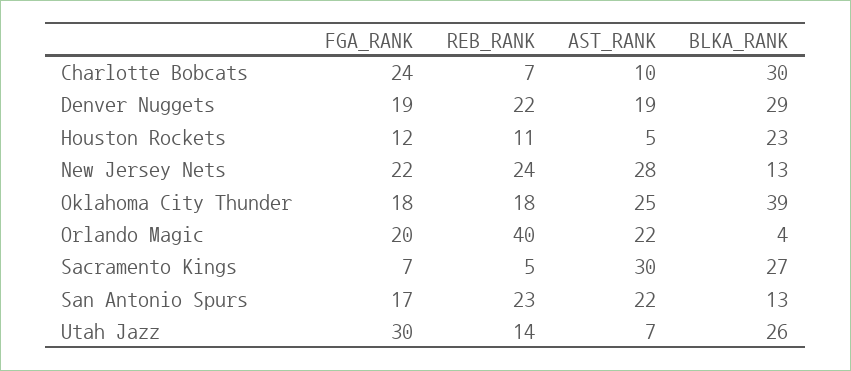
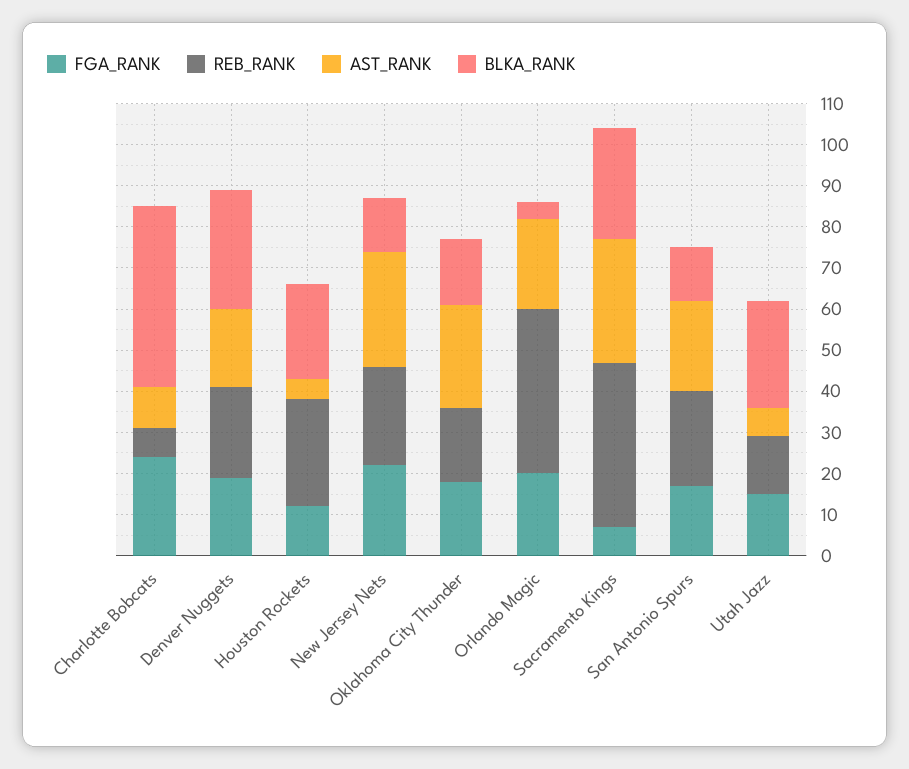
BLKA_RANK, Charlotte Bobcats: 30 -> 45
REB_RANK, Houston Rockets: 11 -> 25
BLKA_RANK, Oklahoma City Thunder: 39 -> 15
REB_RANK, Sacramento Kings: 5 -> 40
FGA_RANK, Utah Jazz: 30 -> 15

